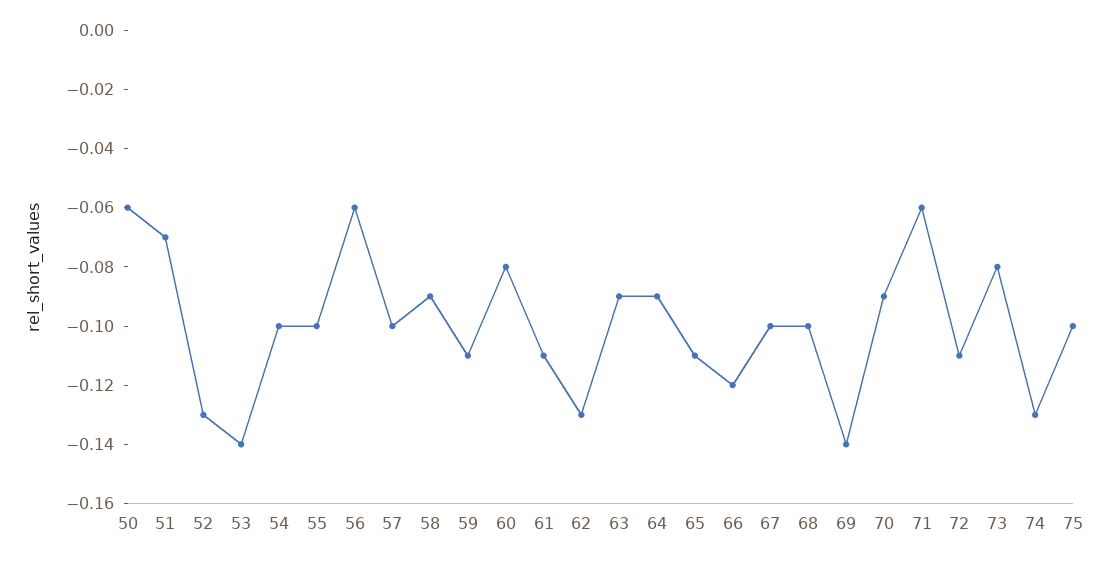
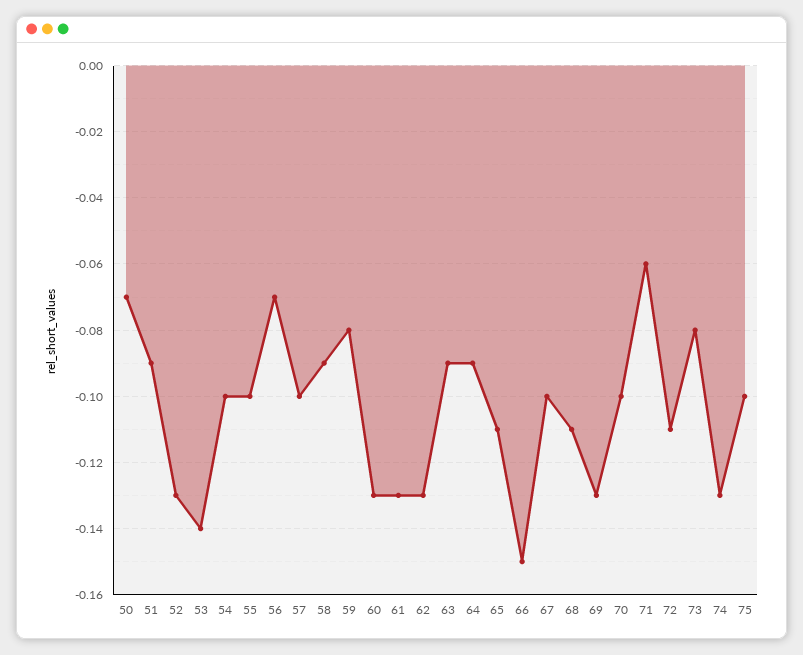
50: -0.06 -> -0.07
51: -0.07 -> -0.09
56: -0.06 -> -0.07
59: -0.11 -> -0.08
60: -0.08 -> -0.13
61: -0.11 -> -0.13
66: -0.12 -> -0.15
68: -0.1 -> -0.11
69: -0.14 -> -0.13
70: -0.09 -> -0.1

